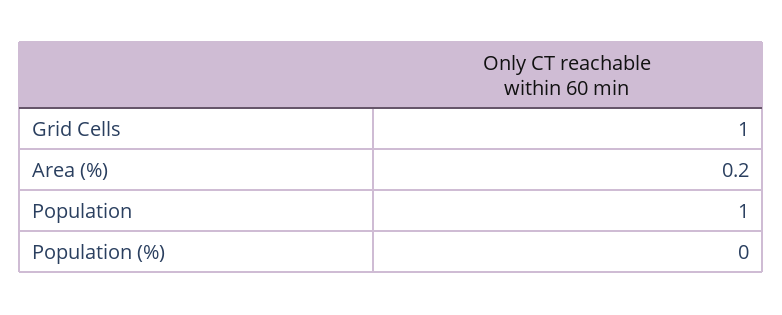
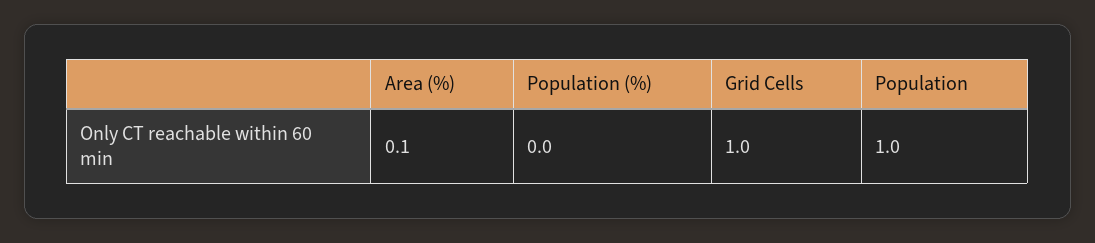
Area (%): 0.2 -> 0.1

